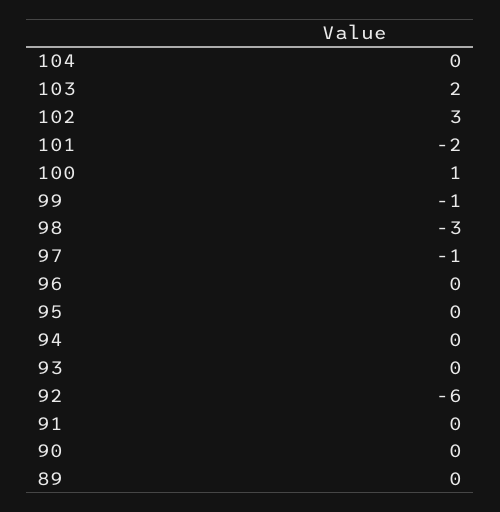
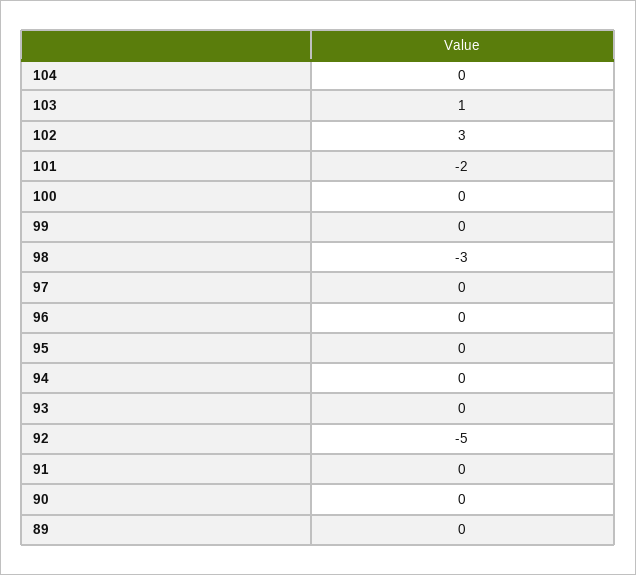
103: 2 -> 1
100: 1 -> 0
99: -1 -> 0
97: -1 -> 0
92: -6 -> -5

